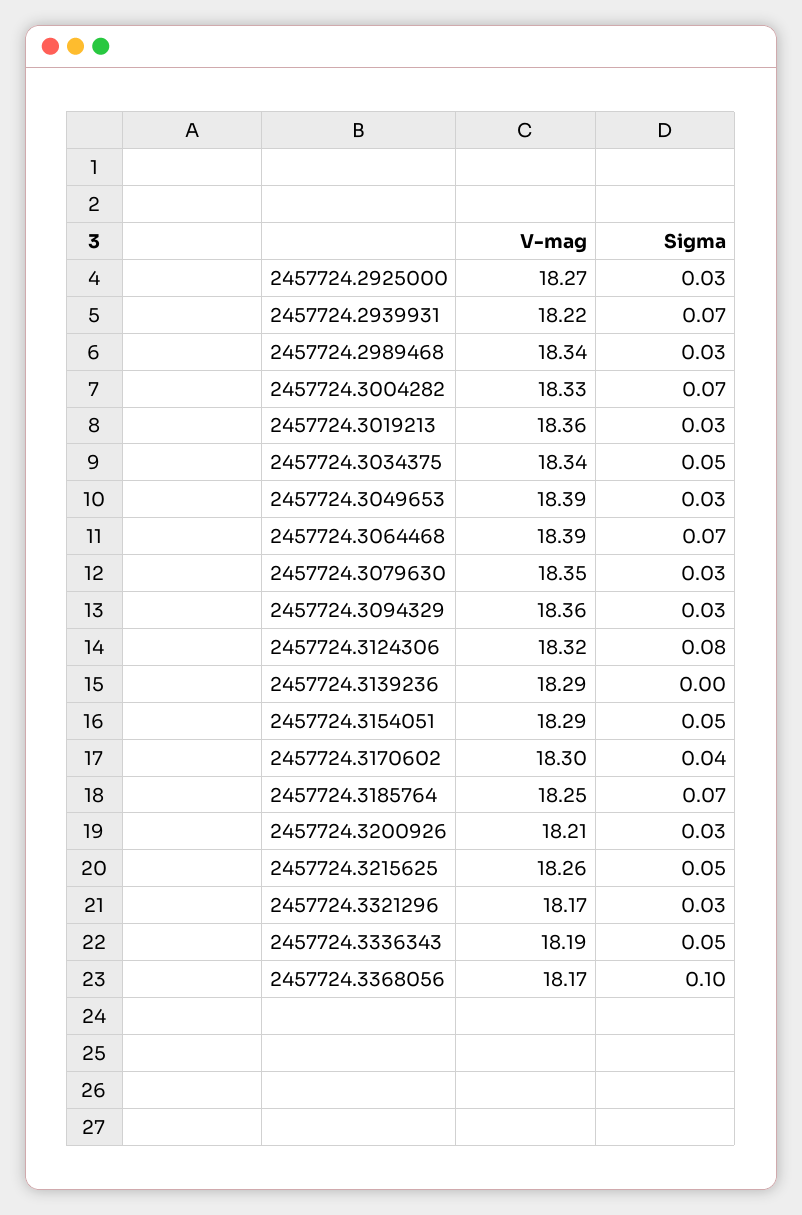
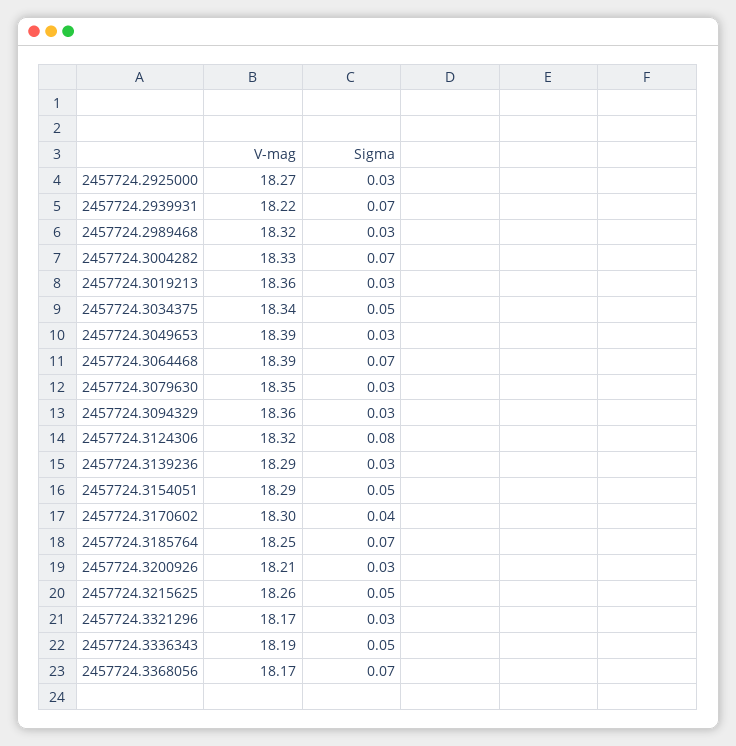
V-mag, 2457724.2989468: 18.34 -> 18.32
Sigma, 2457724.3139236: 0 -> 0.03
Sigma, 2457724.3368056: 0.1 -> 0.07

